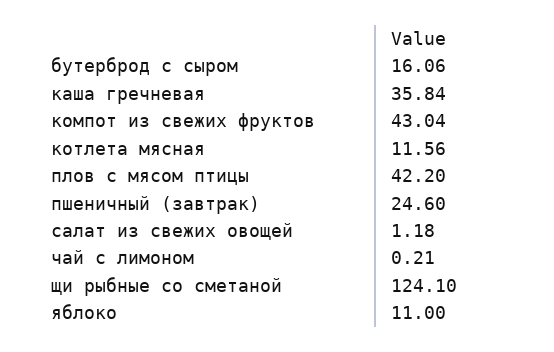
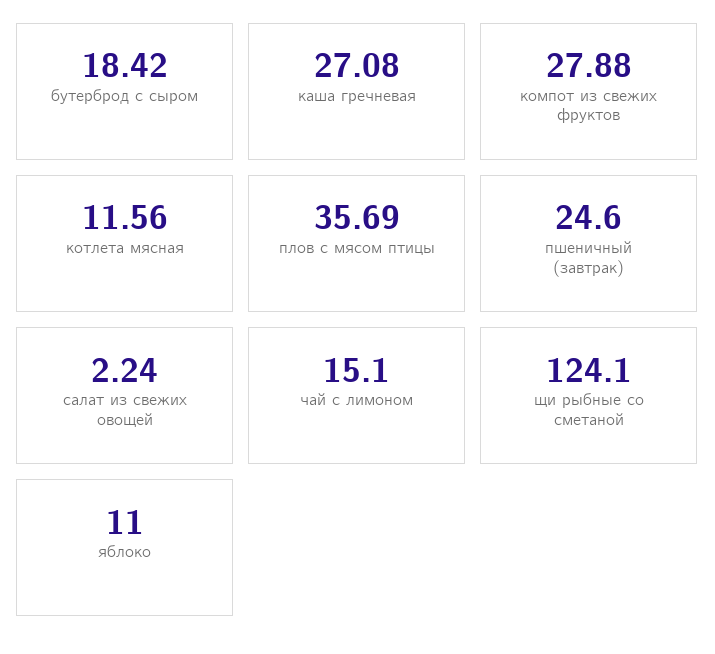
бутерброд с сыром: 16.06 -> 18.42
каша гречневая: 35.84 -> 27.08
компот из свежих фруктов: 43.04 -> 27.88
плов с мясом птицы: 42.2 -> 35.69
салат из свежих овощей: 1.18 -> 2.24
чай с лимоном: 0.21 -> 15.1

